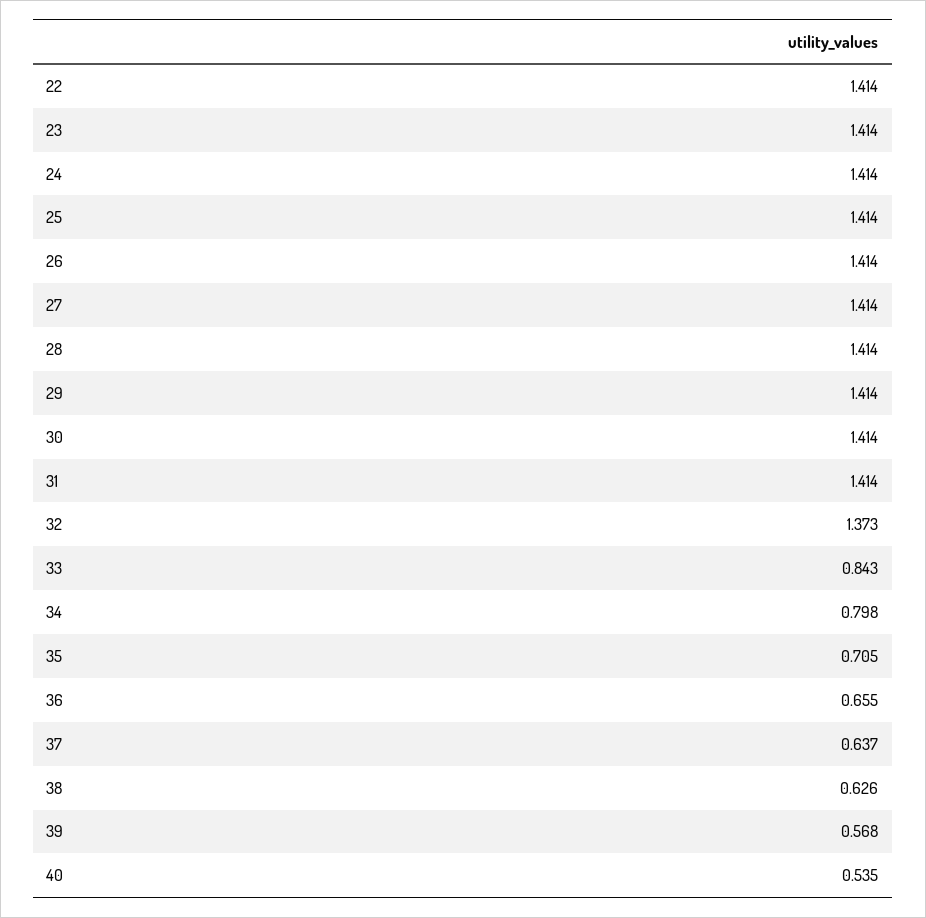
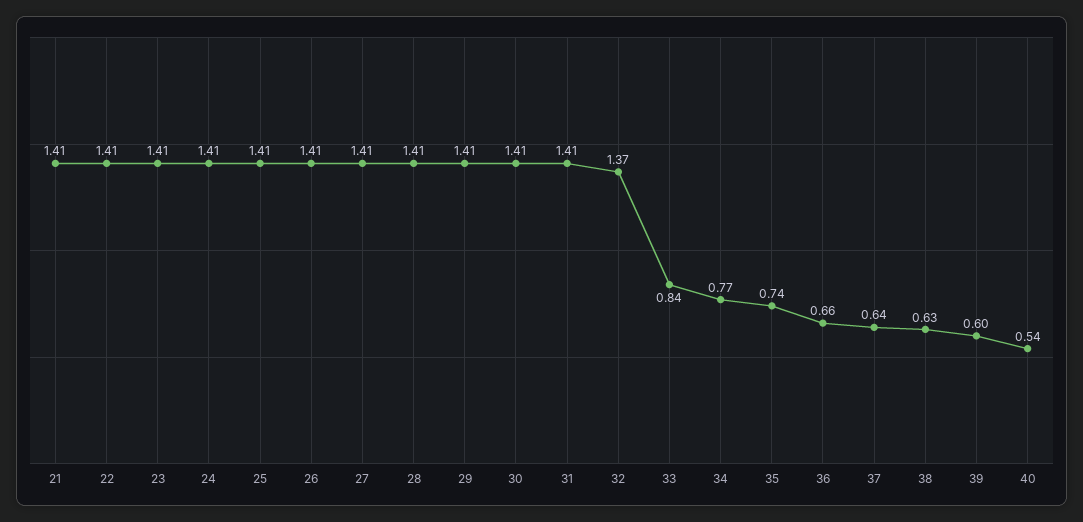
34: 0.798 -> 0.77
35: 0.705 -> 0.74
39: 0.568 -> 0.6
21: none -> 1.41

